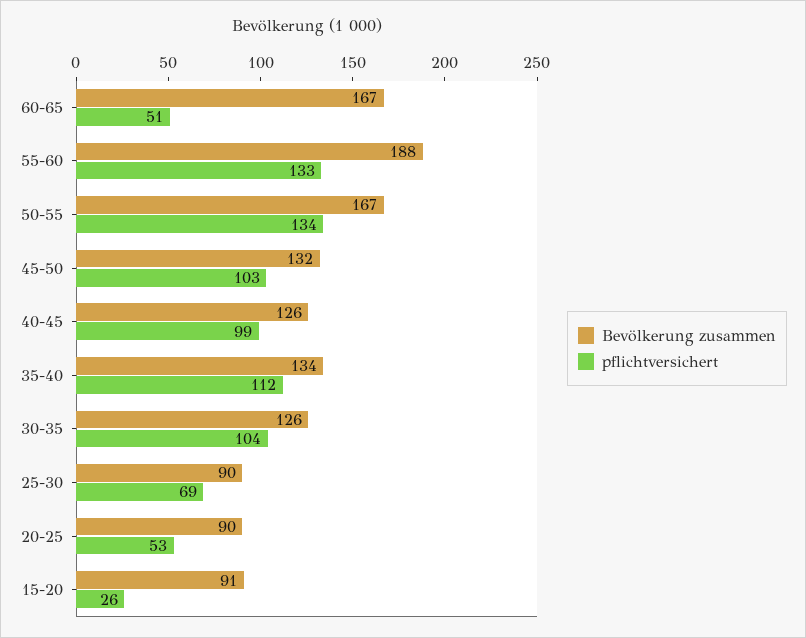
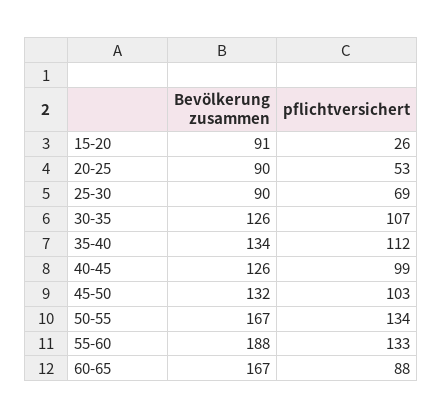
pflichtversichert, 60-65: 51 -> 88
pflichtversichert, 30-35: 104 -> 107

